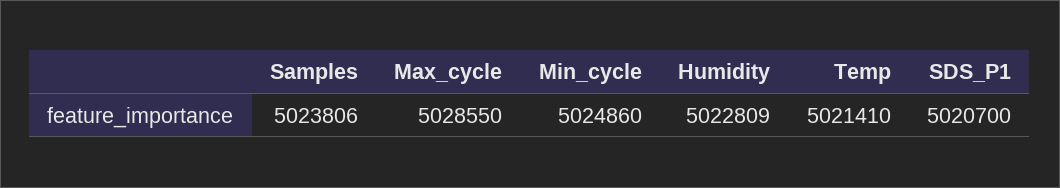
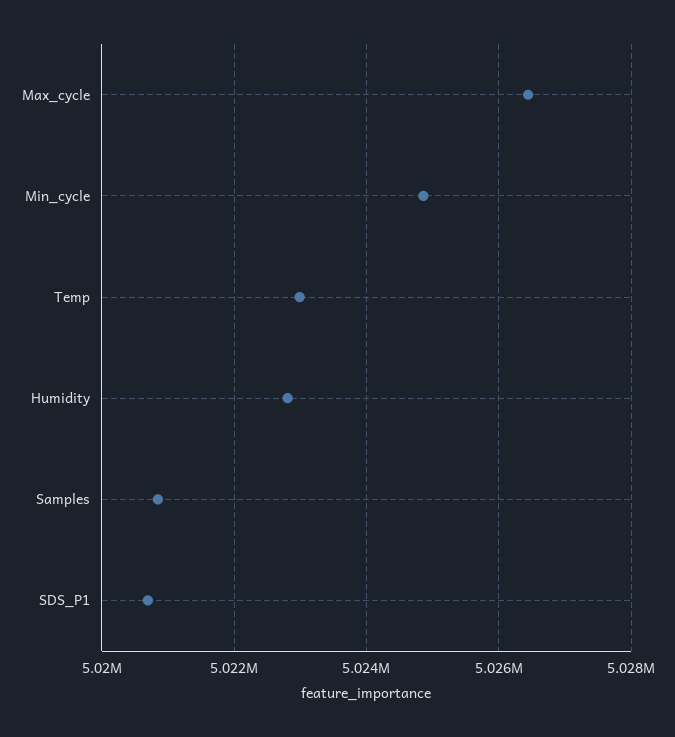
Samples: 5023806 -> 5020800
Max_cycle: 5028550 -> 5026400
Temp: 5021410 -> 5023000

